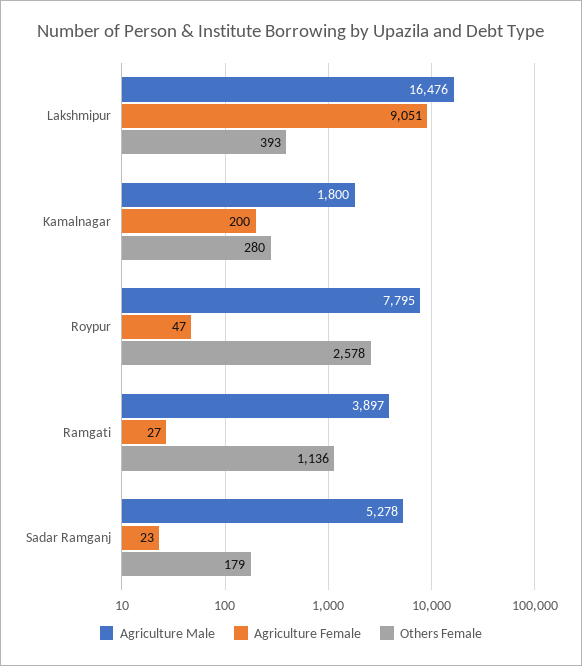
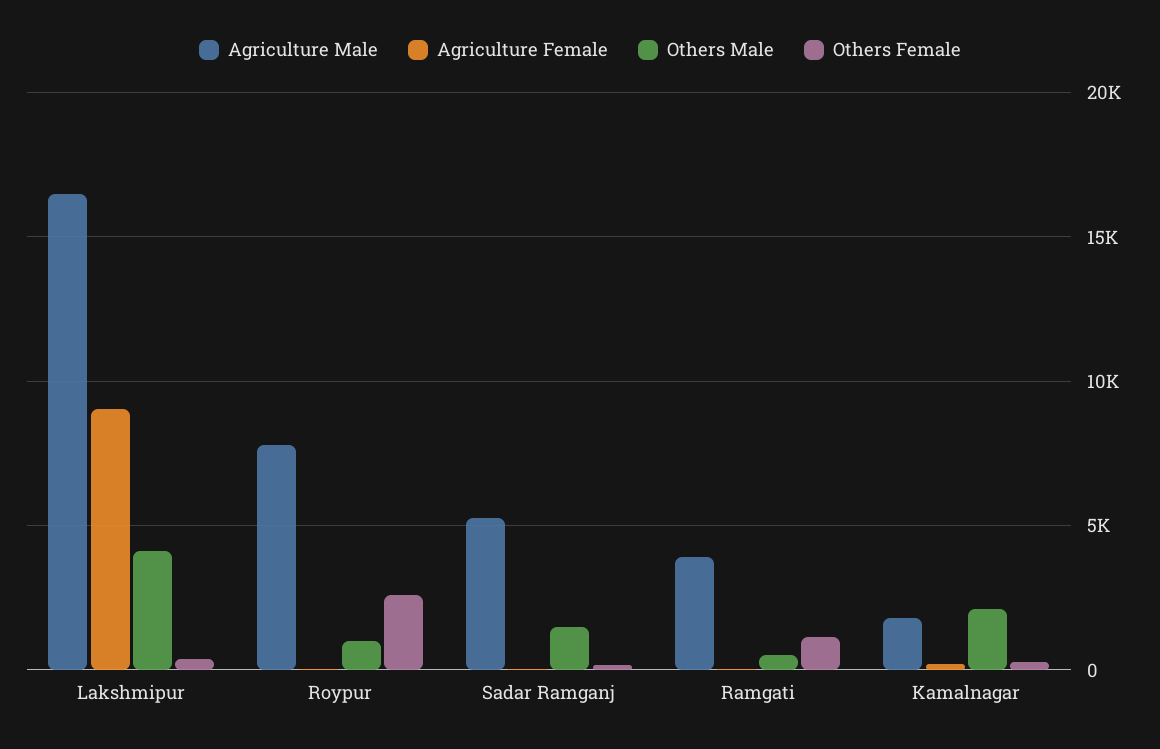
Others Male, Lakshmipur: none -> 4000
Others Male, Roypur: none -> 1000
Others Male, Sadar Ramganj: none -> 1500
Others Male, Ramgati: none -> 500
Others Male, Kamalnagar: none -> 2000

